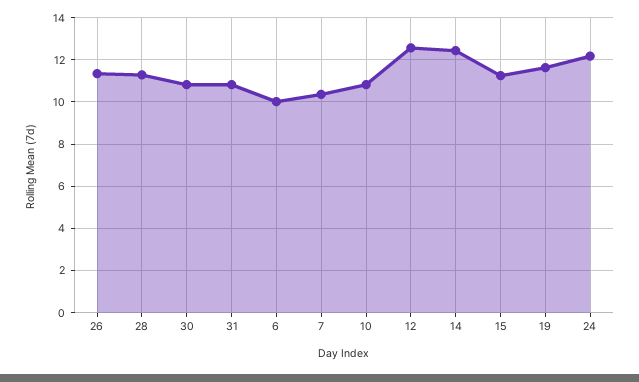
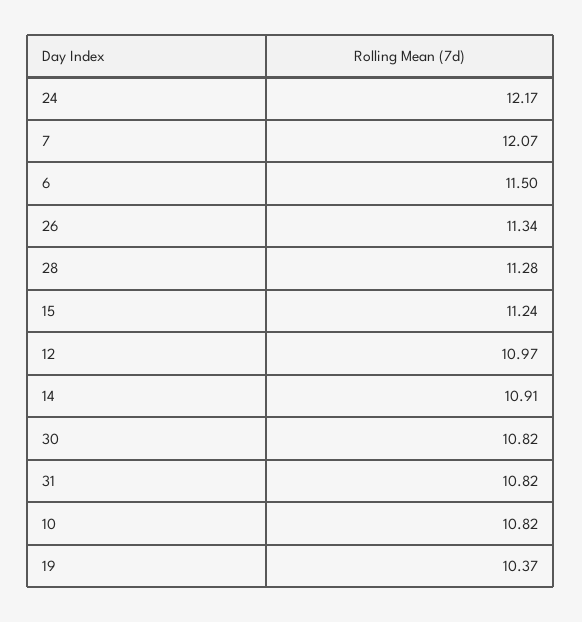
6: 10 -> 11.5
7: 10.5 -> 12.07
12: 12.5 -> 10.97
14: 12.5 -> 10.91
19: 11.5 -> 10.37

